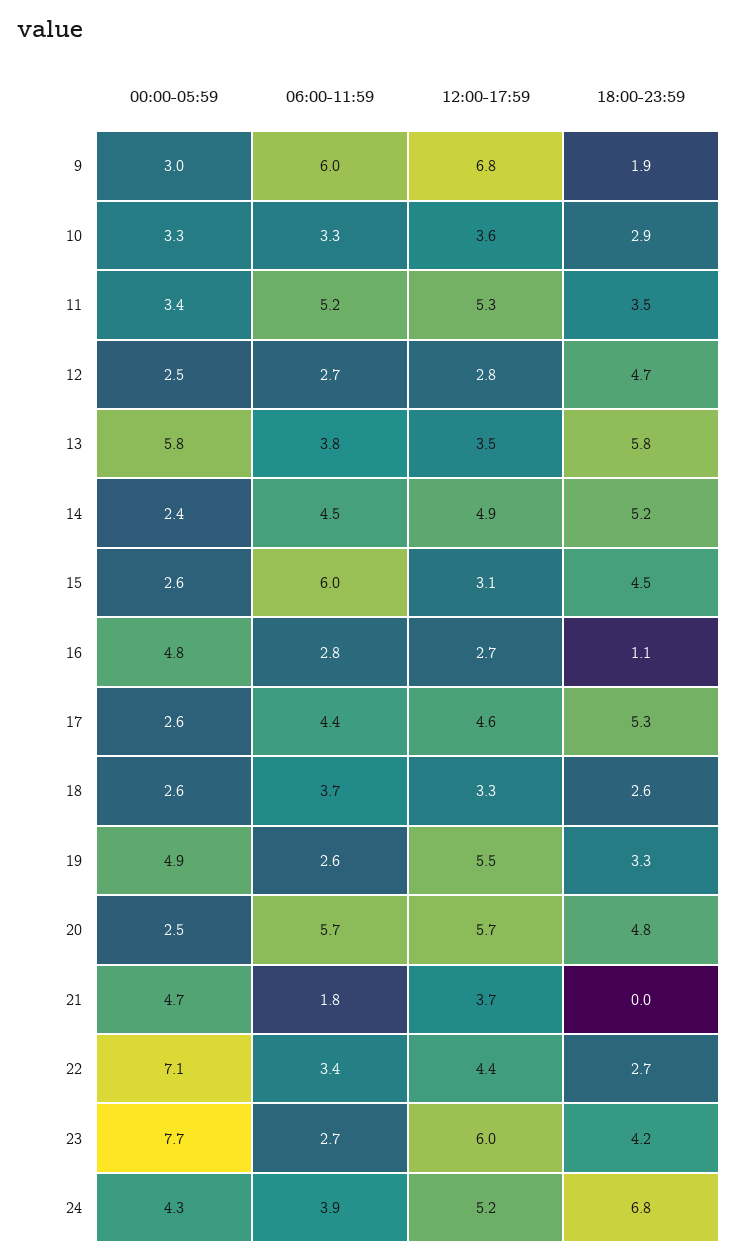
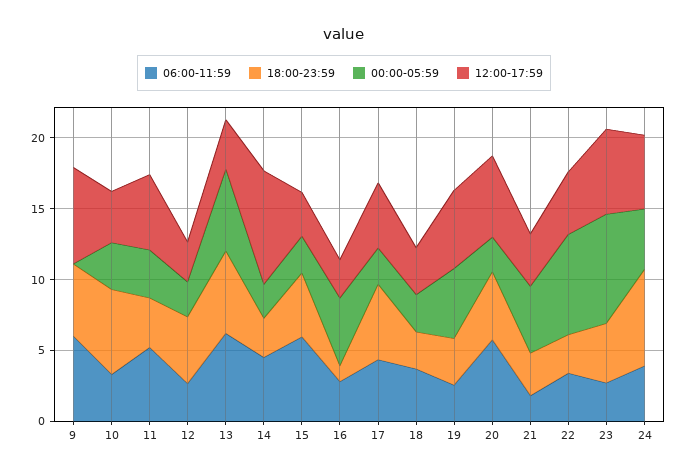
00:00-05:59, 9: 3 -> 0
18:00-23:59, 9: 1.9 -> 5
18:00-23:59, 10: 2.9 -> 6
06:00-11:59, 13: 3.8 -> 6
12:00-17:59, 14: 4.9 -> 8
18:00-23:59, 14: 5.2 -> 3
18:00-23:59, 21: 0 -> 3

